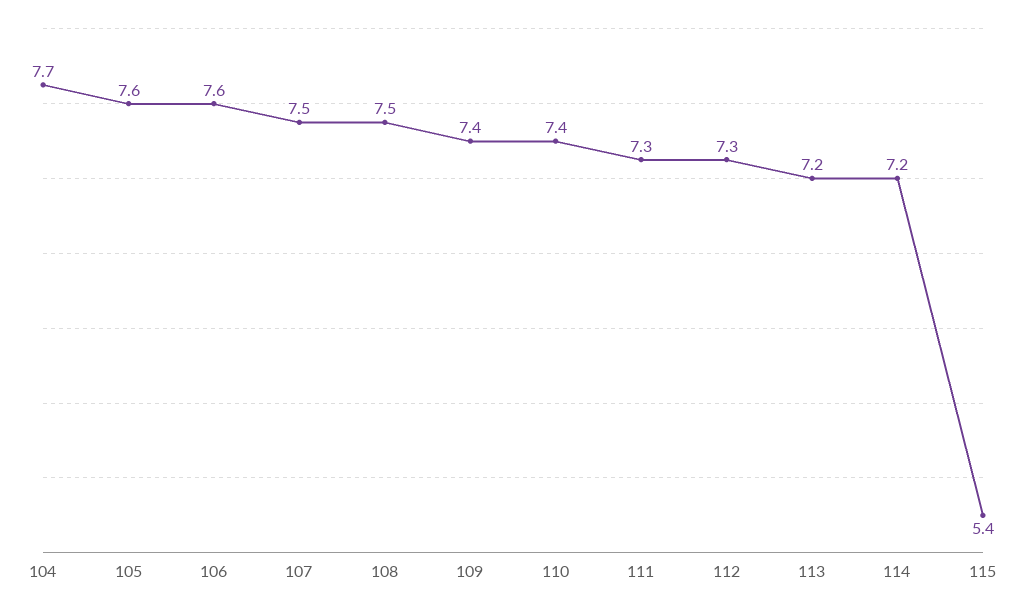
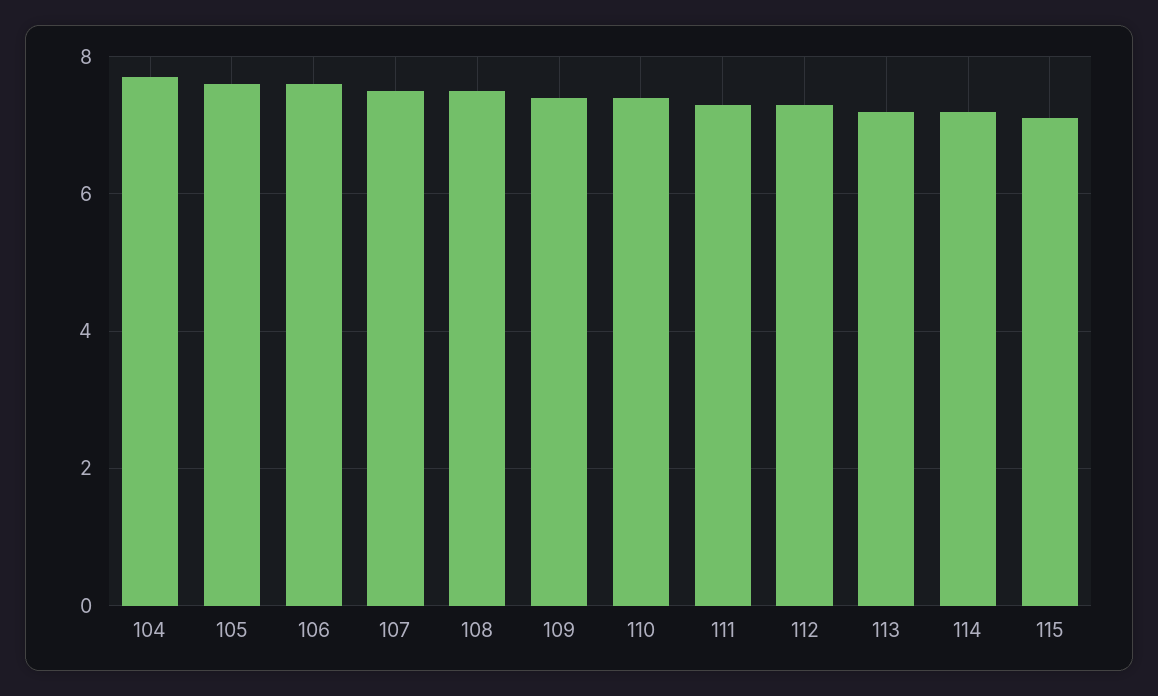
115: 5.4 -> 7

